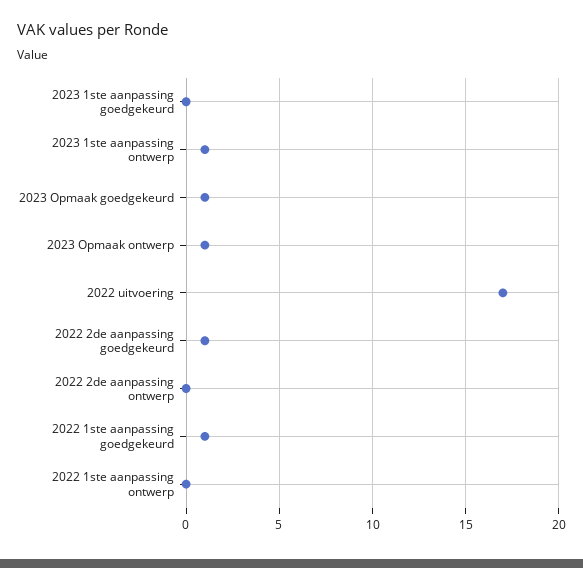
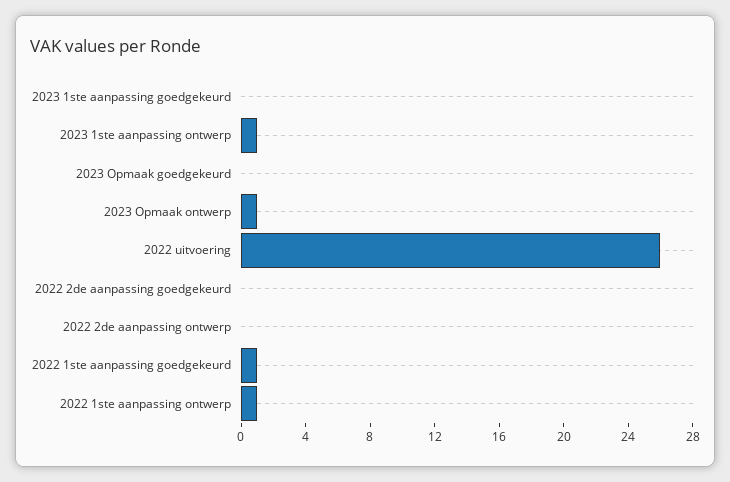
2023 Opmaak goedgekeurd: 1 -> 0
2022 uitvoering: 17 -> 26
2022 2de aanpassing goedgekeurd: 1 -> 0
2022 1ste aanpassing ontwerp: 0 -> 1

